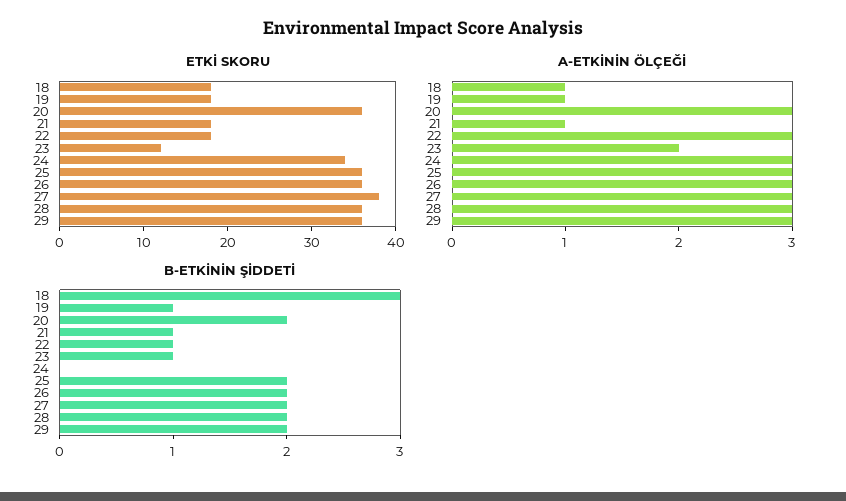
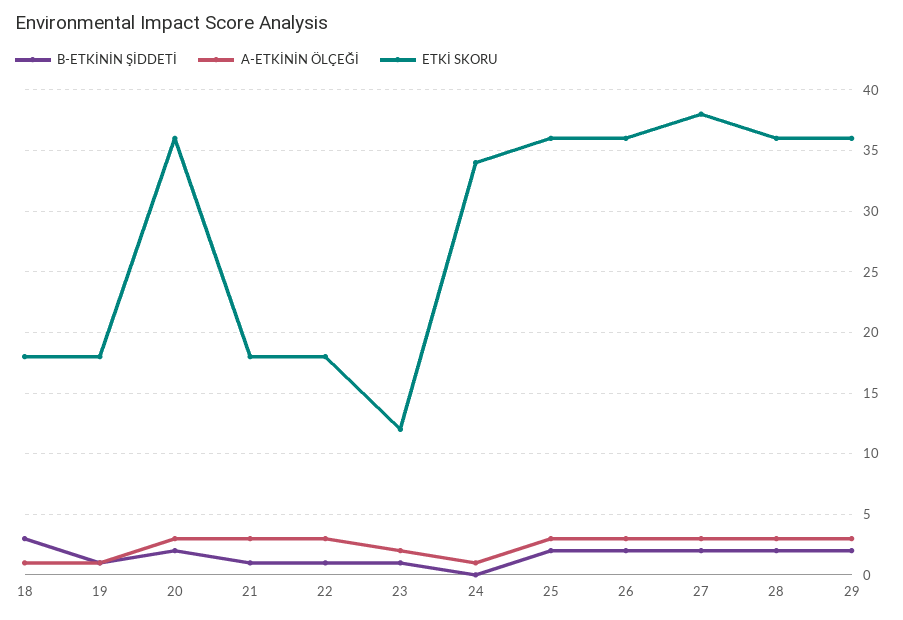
A-ETKİNİN ÖLÇEĞİ, 21: 1 -> 3
A-ETKİNİN ÖLÇEĞİ, 24: 3 -> 1

